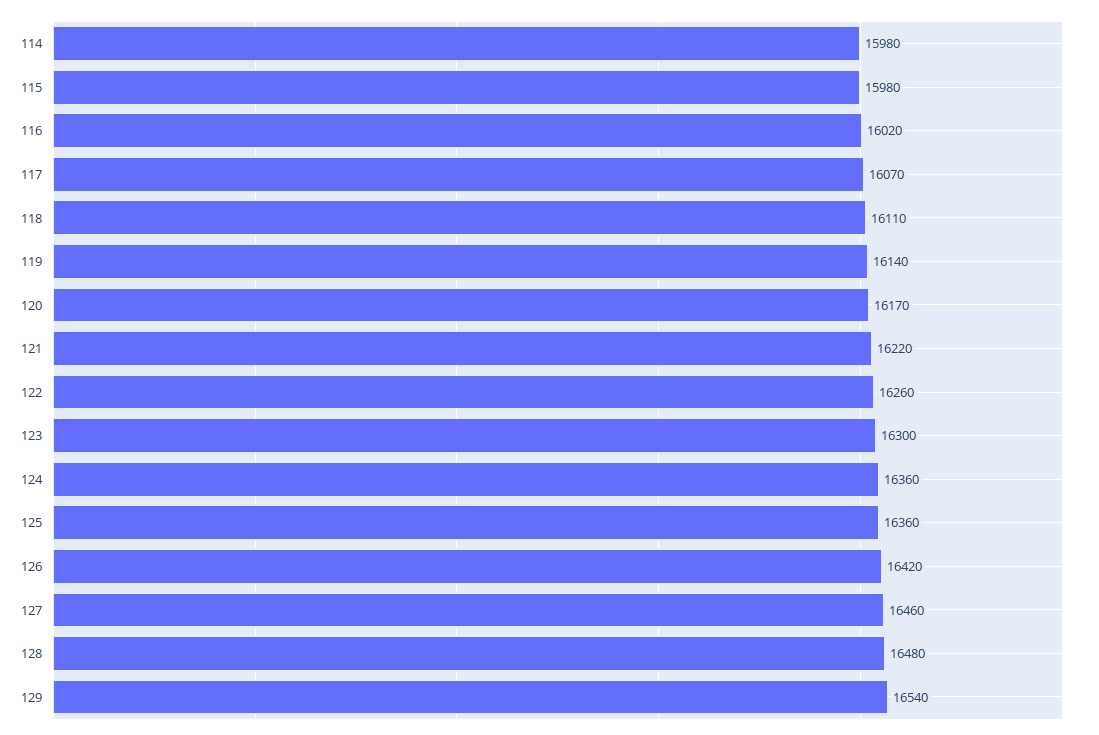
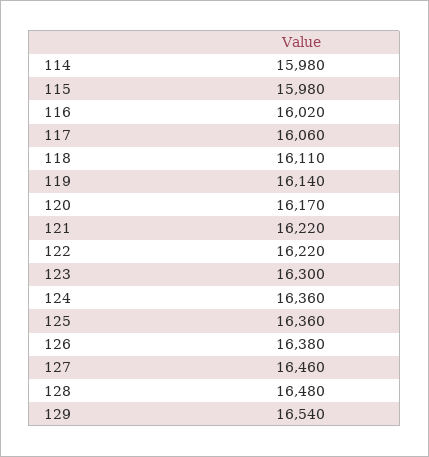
117: 16070 -> 16060
122: 16260 -> 16220
126: 16420 -> 16380

